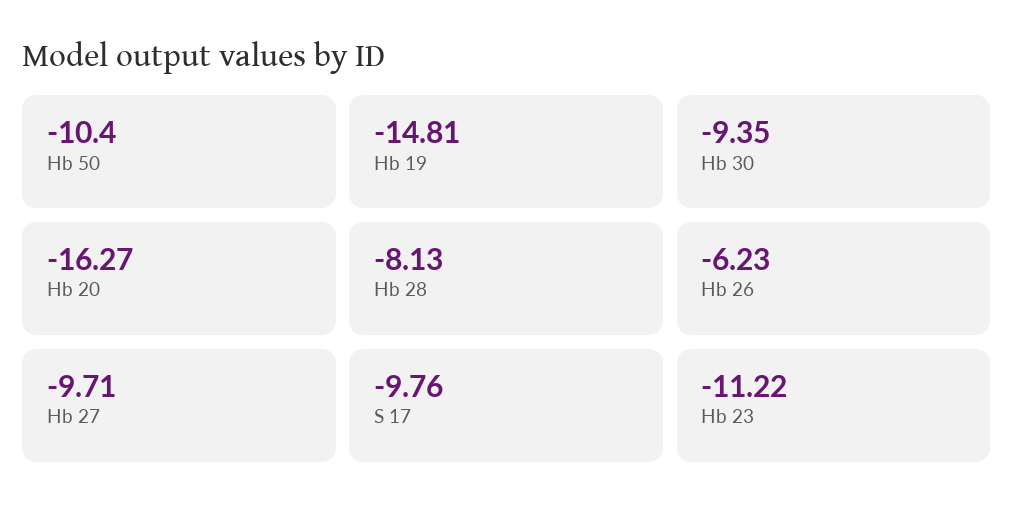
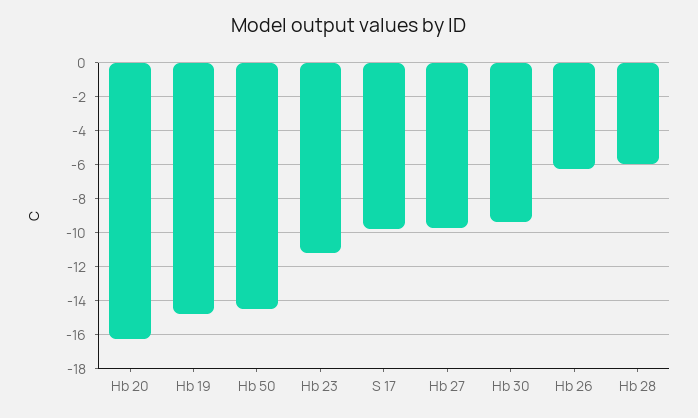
Hb 50: -10.4 -> -14.5
Hb 28: -8.13 -> -6

